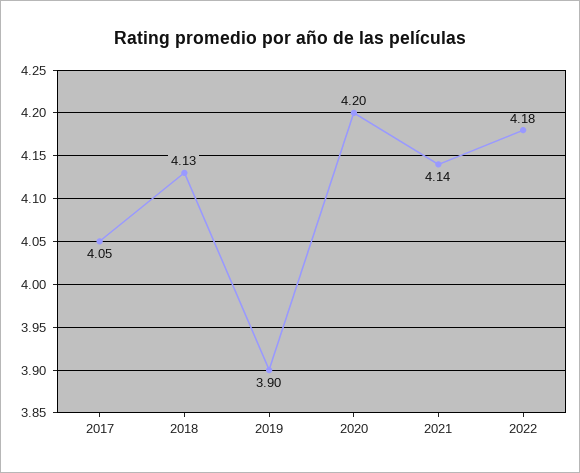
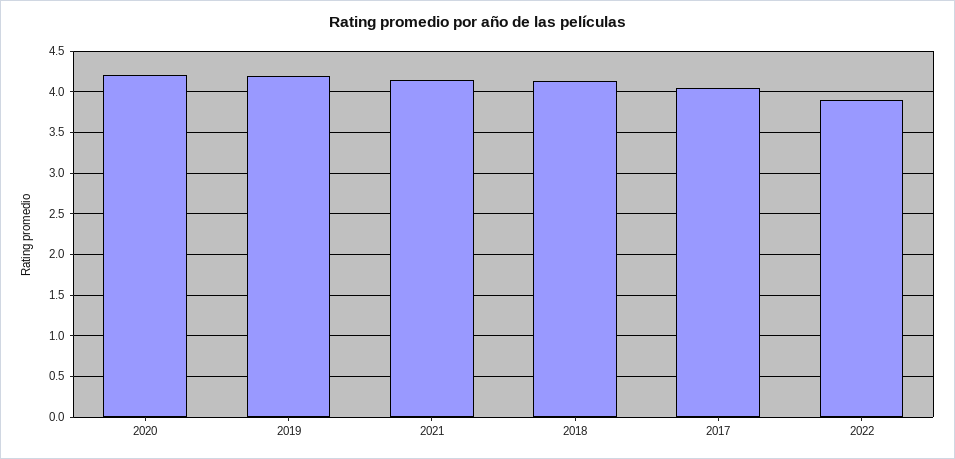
2019: 3.9 -> 4.2
2022: 4.18 -> 3.9

